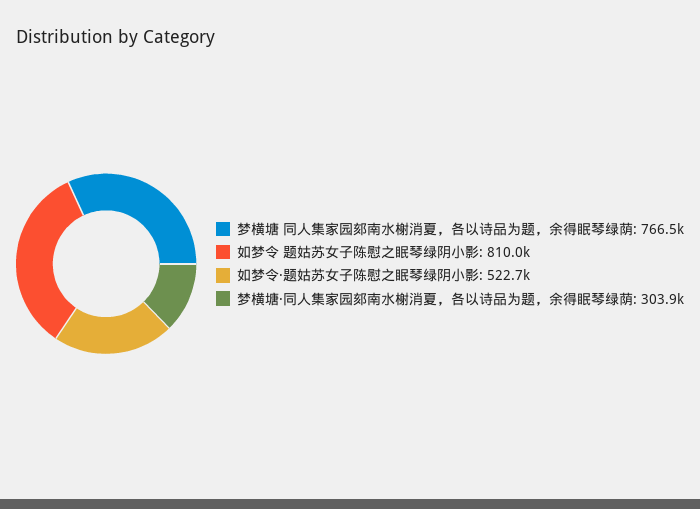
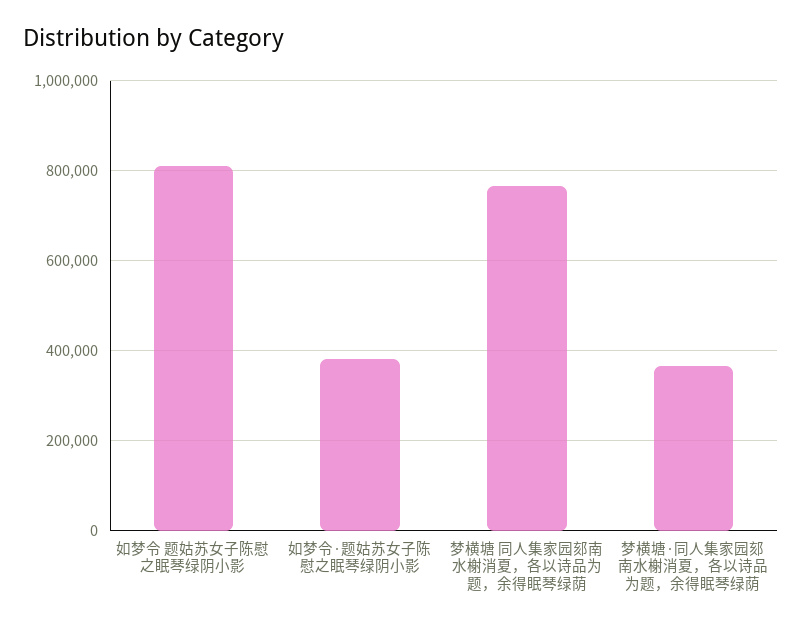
如梦令·题姑苏女子陈慰之眠琴绿阴小影: 522700 -> 380000
梦横塘·同人集家园郂南水榭消夏，各以诗品为题，余得眠琴绿荫: 303900 -> 360000

